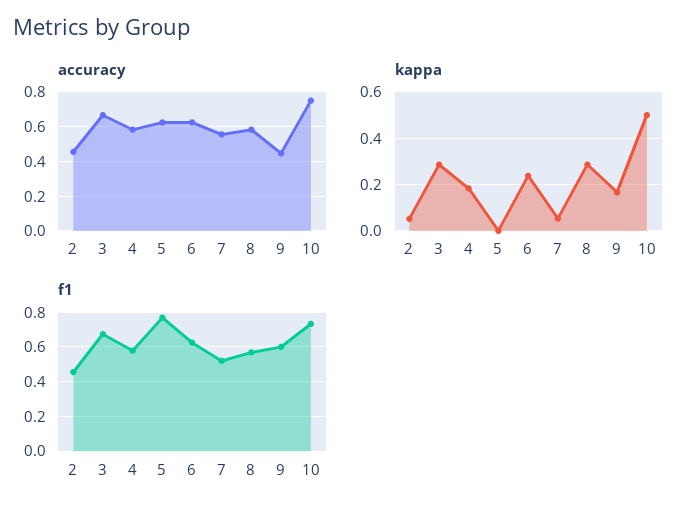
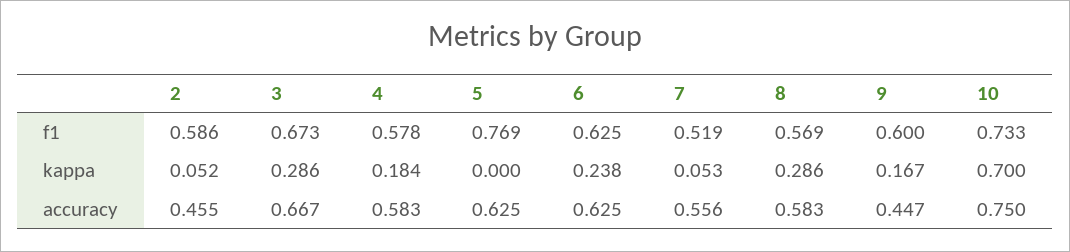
kappa, 10: 0.5 -> 0.7
f1, 2: 0.45 -> 0.586

